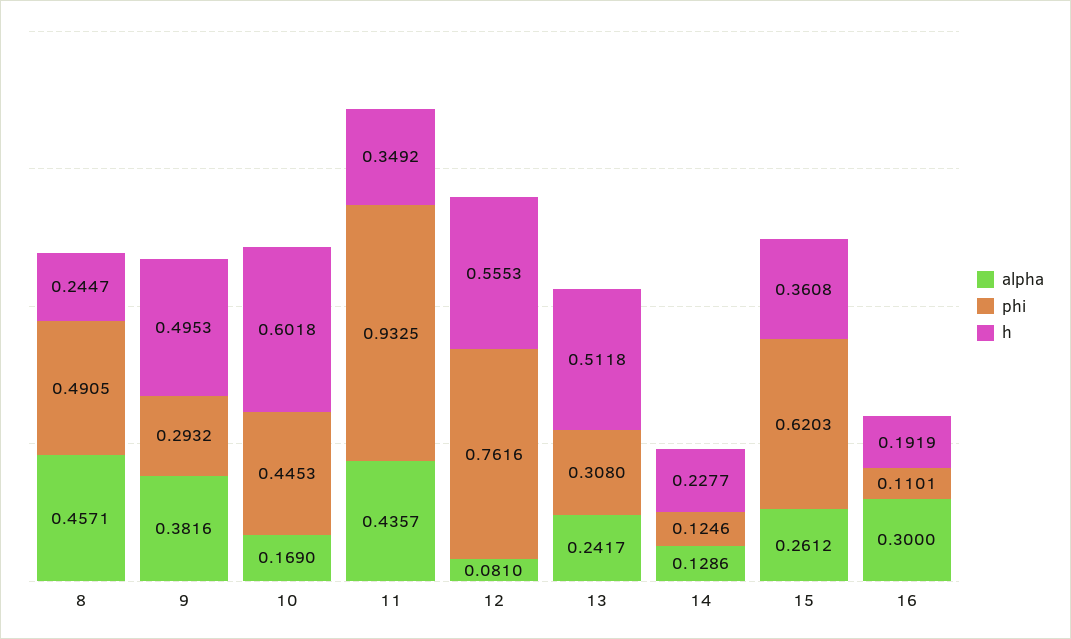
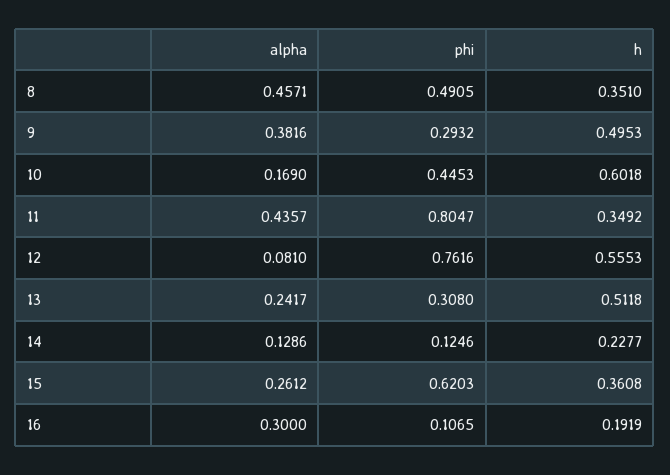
h, 8: 0.2447 -> 0.351
phi, 11: 0.9325 -> 0.8047
phi, 16: 0.1101 -> 0.1065

